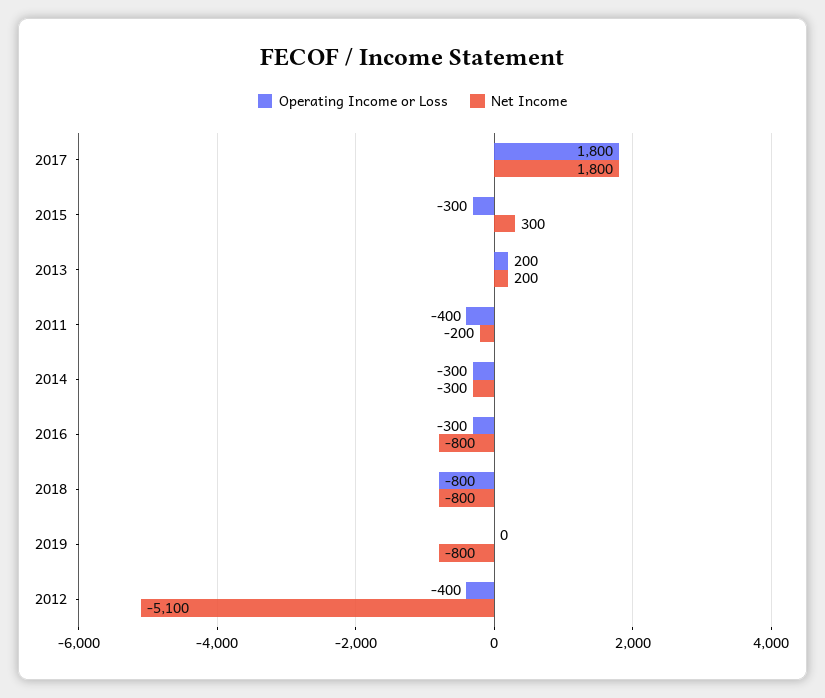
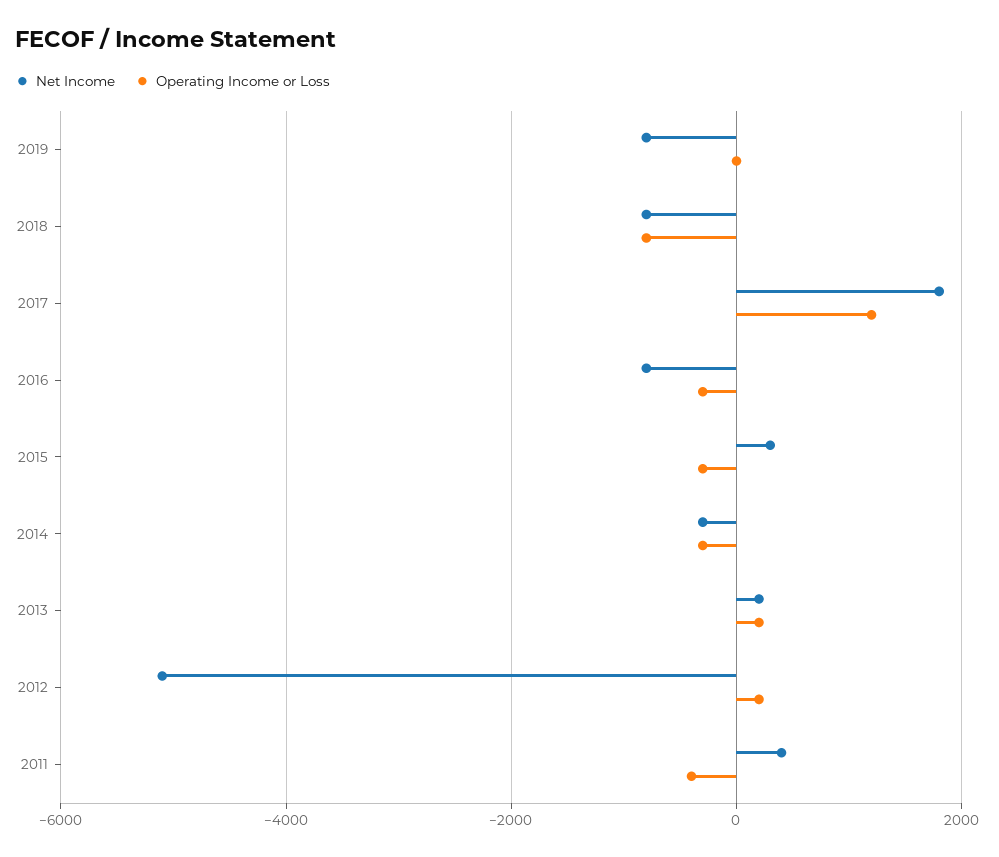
Operating Income or Loss, 2017: 1800 -> 1200
Net Income, 2011: -200 -> 400
Operating Income or Loss, 2012: -400 -> 200

